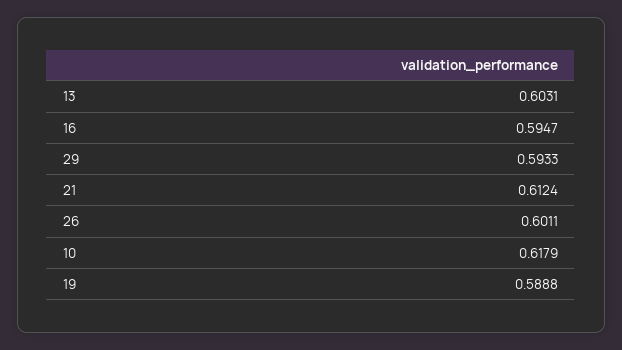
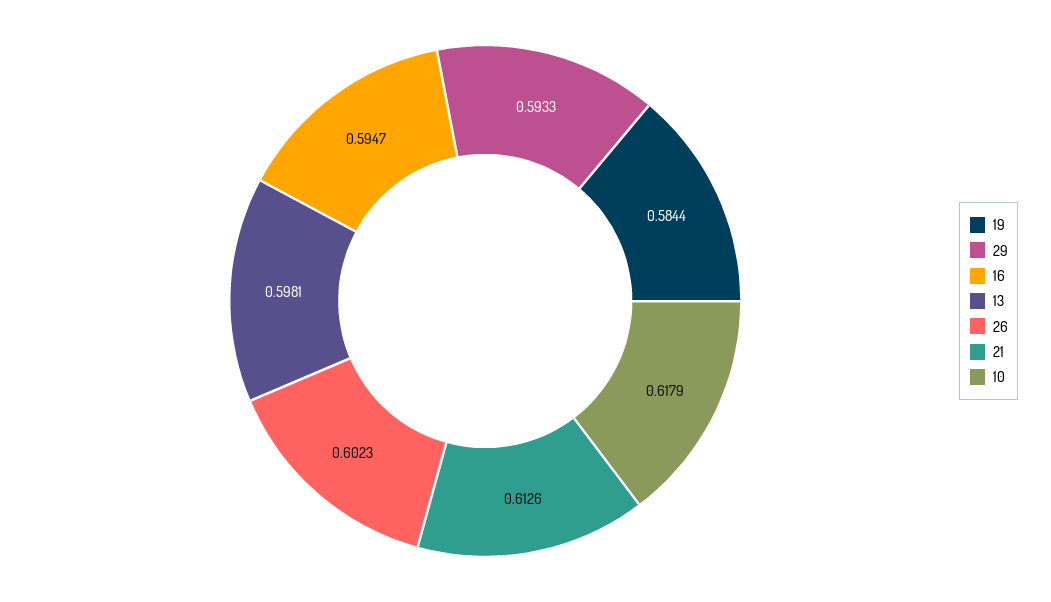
13: 0.6031 -> 0.5981
21: 0.6124 -> 0.6126
26: 0.6011 -> 0.6023
19: 0.5888 -> 0.5844

